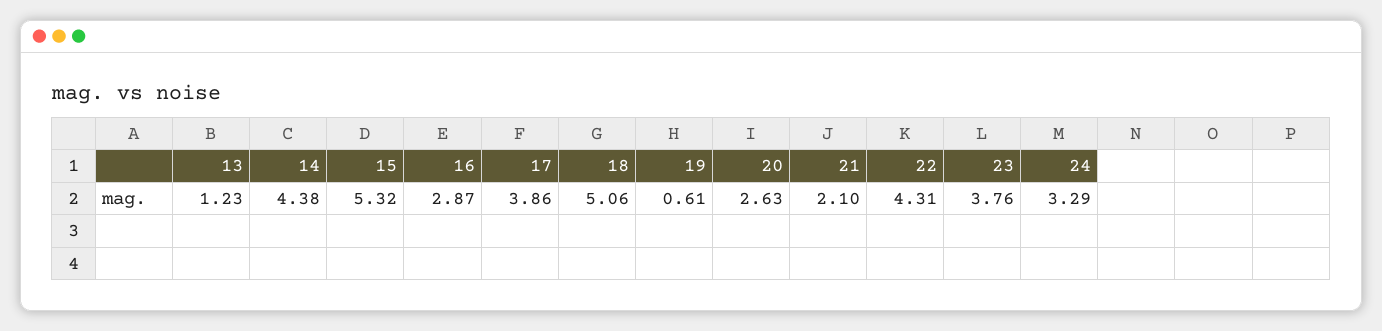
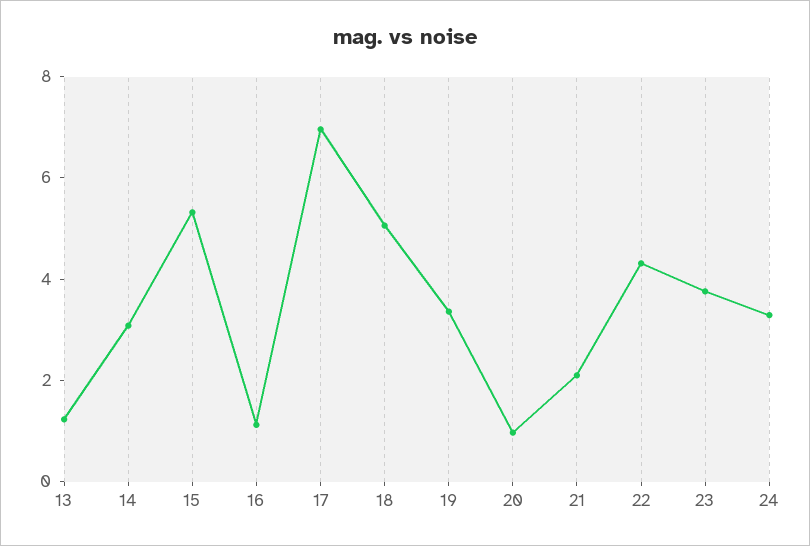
14: 4.38 -> 3
16: 2.87 -> 1
17: 3.86 -> 7
19: 0.61 -> 3.5
20: 2.63 -> 1

